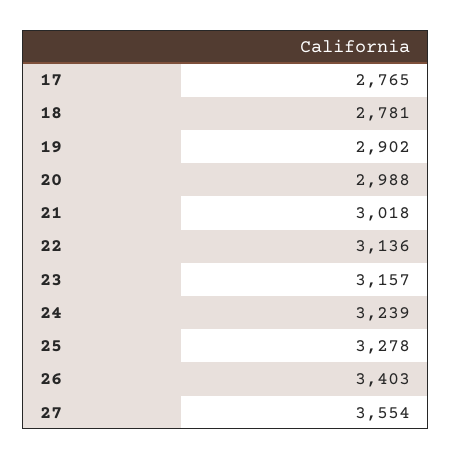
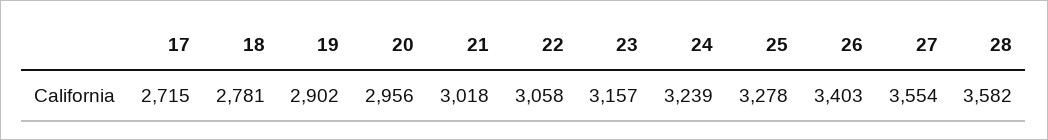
17: 2765 -> 2715
20: 2988 -> 2956
22: 3136 -> 3058
28: none -> 3582

